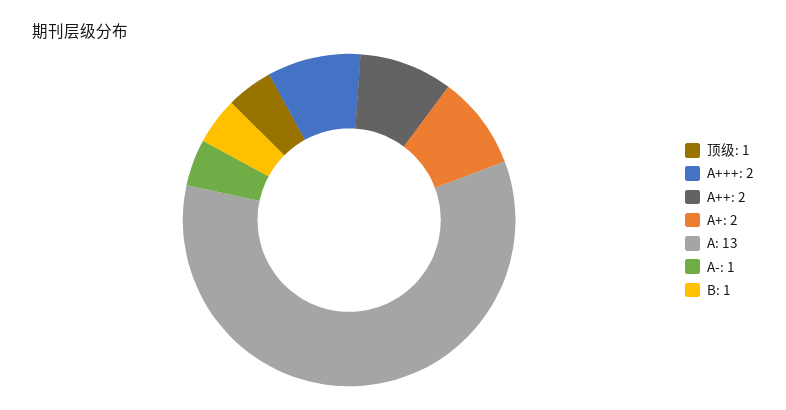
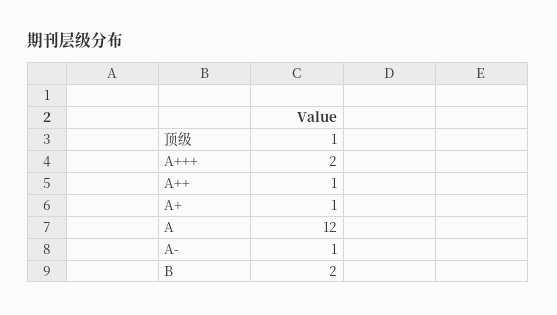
A++: 2 -> 1
A+: 2 -> 1
A: 13 -> 12
B: 1 -> 2

